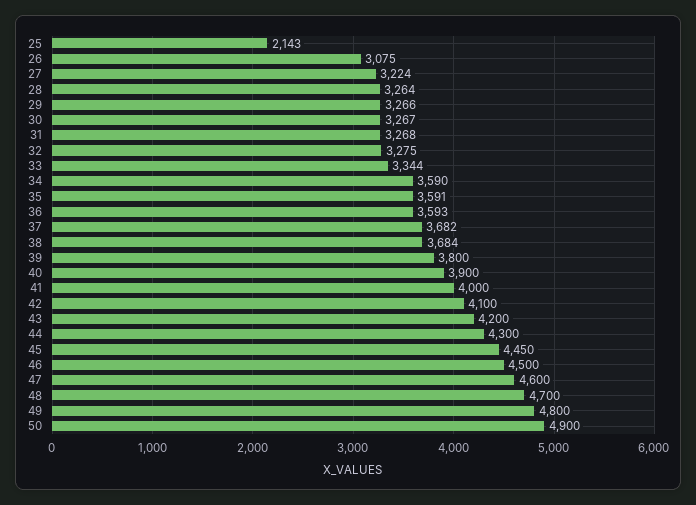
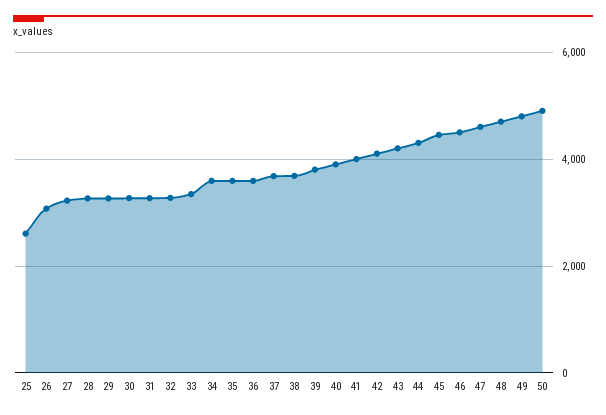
25: 2143 -> 2600

